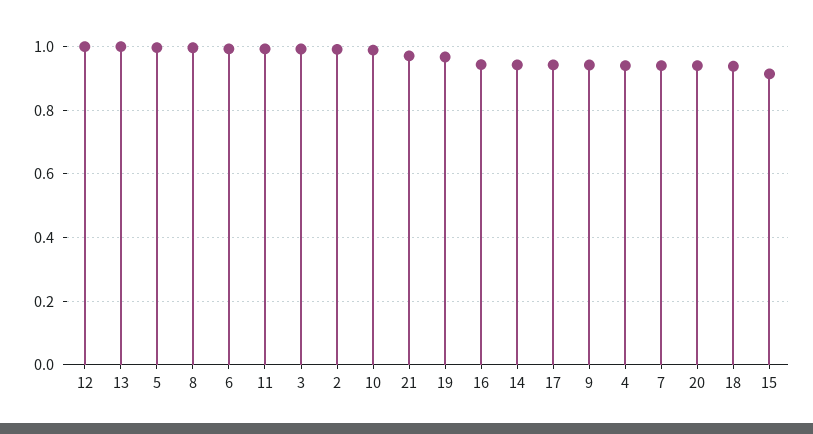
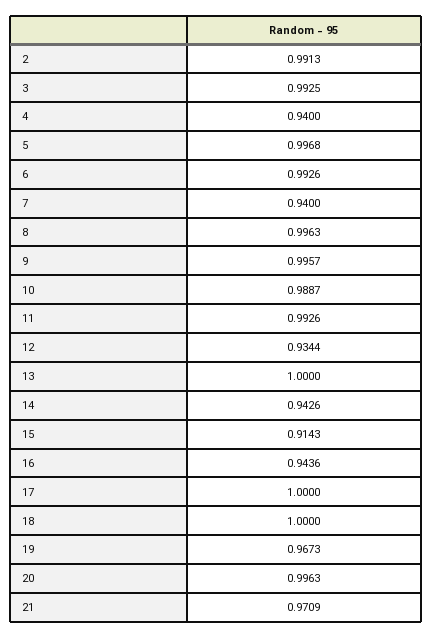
12: 1 -> 0.9344
17: 0.94 -> 1
9: 0.94 -> 0.9957
20: 0.94 -> 0.9963
18: 0.94 -> 1

